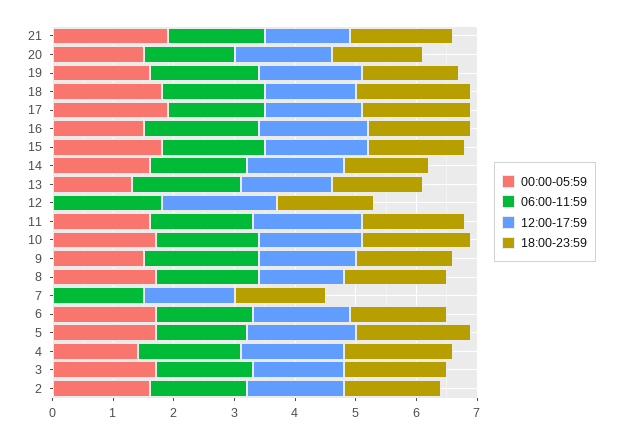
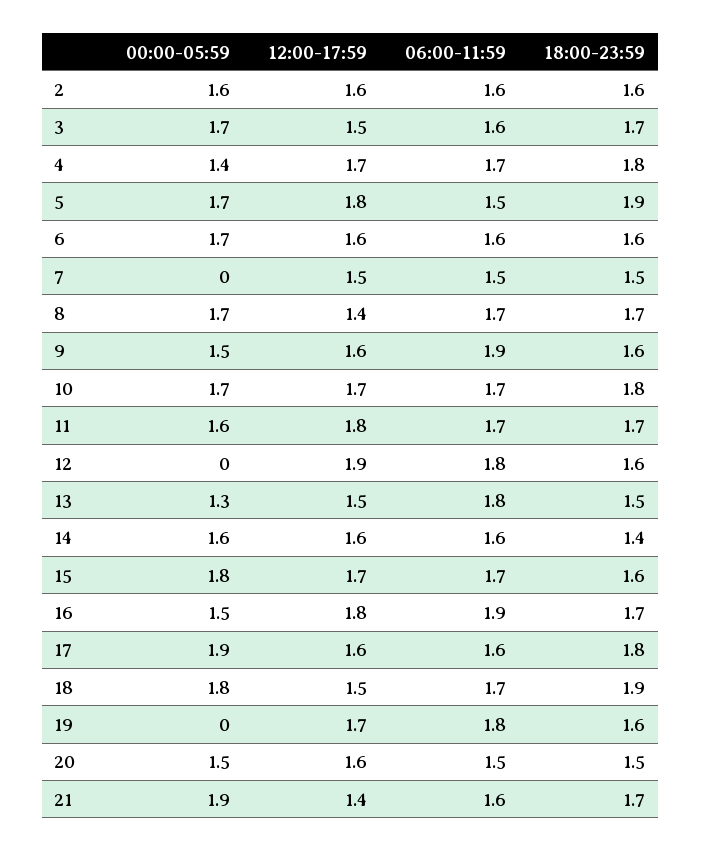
00:00-05:59, 19: 1.5 -> 0

